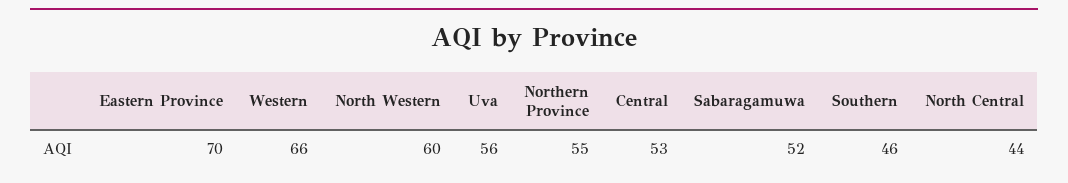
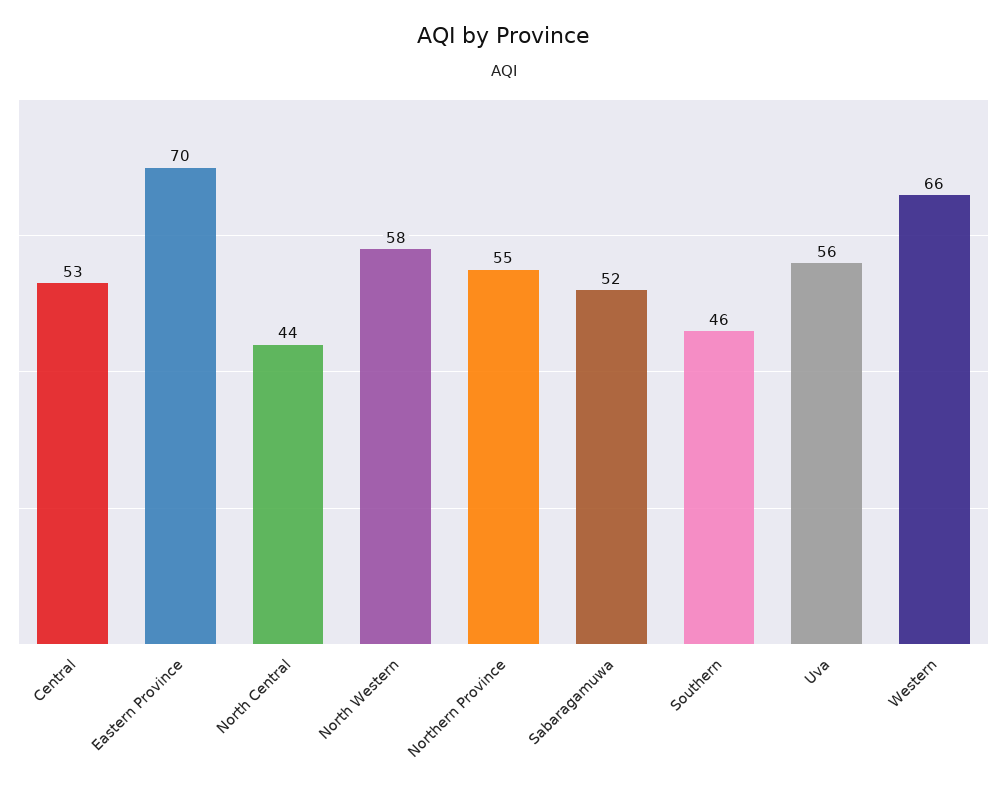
North Western: 60 -> 58

